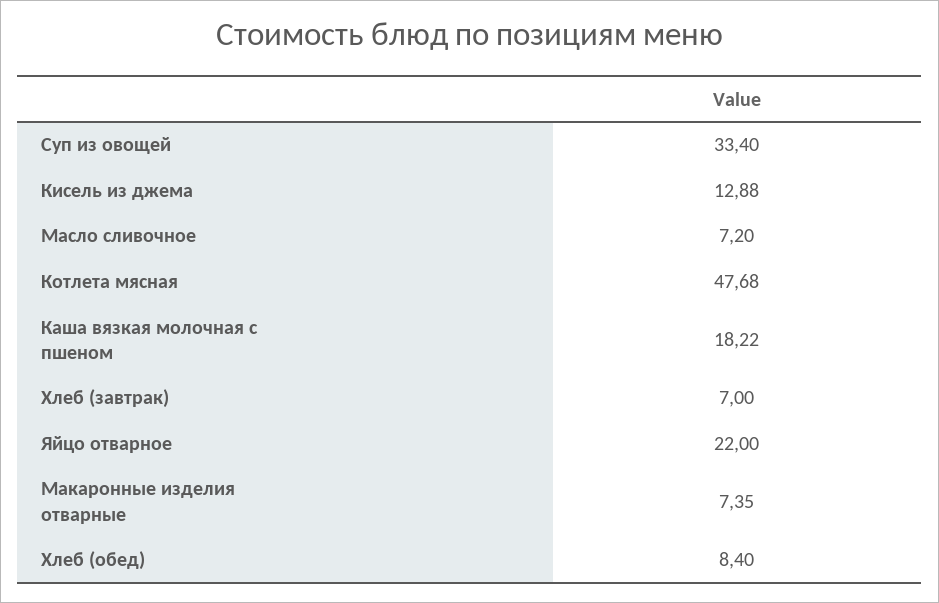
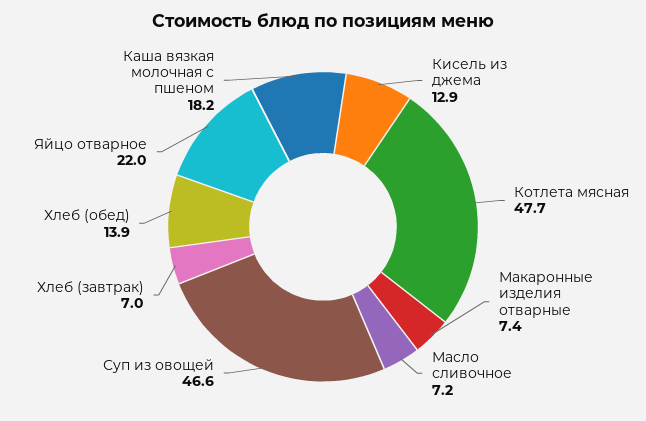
Суп из овощей: 33.4 -> 46.6
Хлеб (обед): 8.4 -> 13.9

